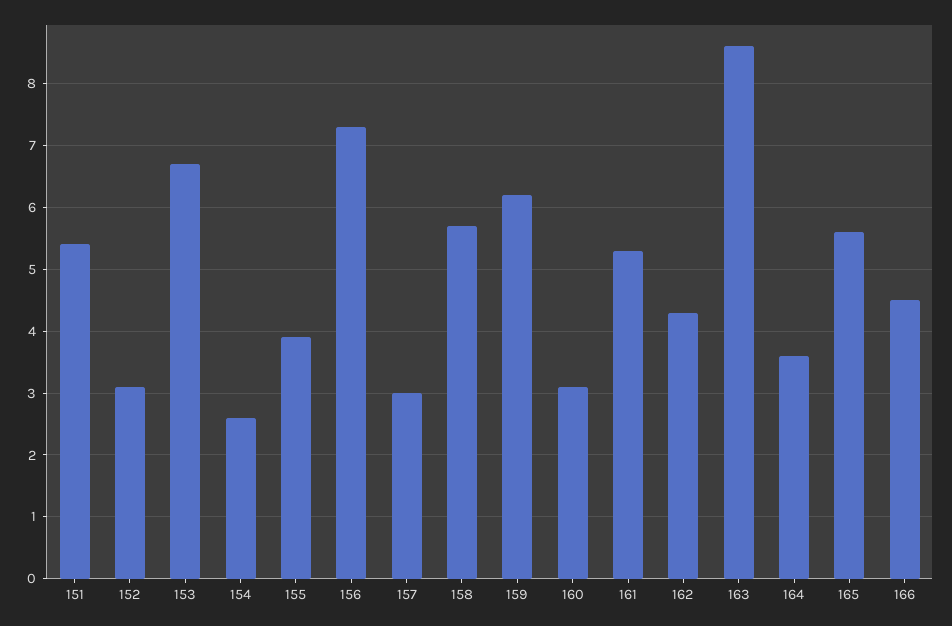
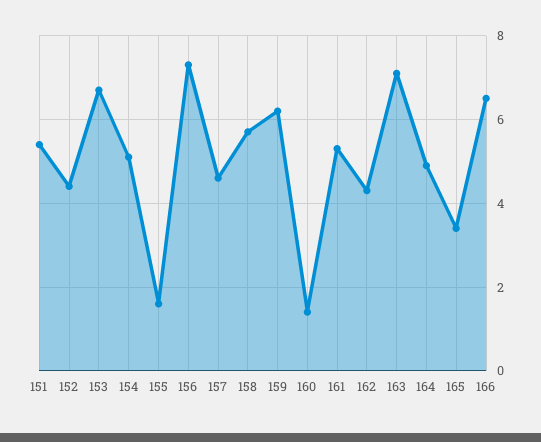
152: 3.1 -> 4.5
154: 2.6 -> 5
155: 3.9 -> 1.5
157: 3 -> 4.5
160: 3.1 -> 1.5
163: 8.6 -> 7
164: 3.6 -> 5
165: 5.6 -> 3.5
166: 4.5 -> 6.5

